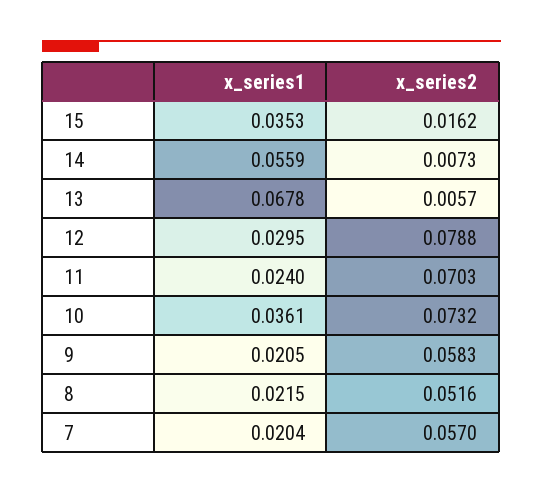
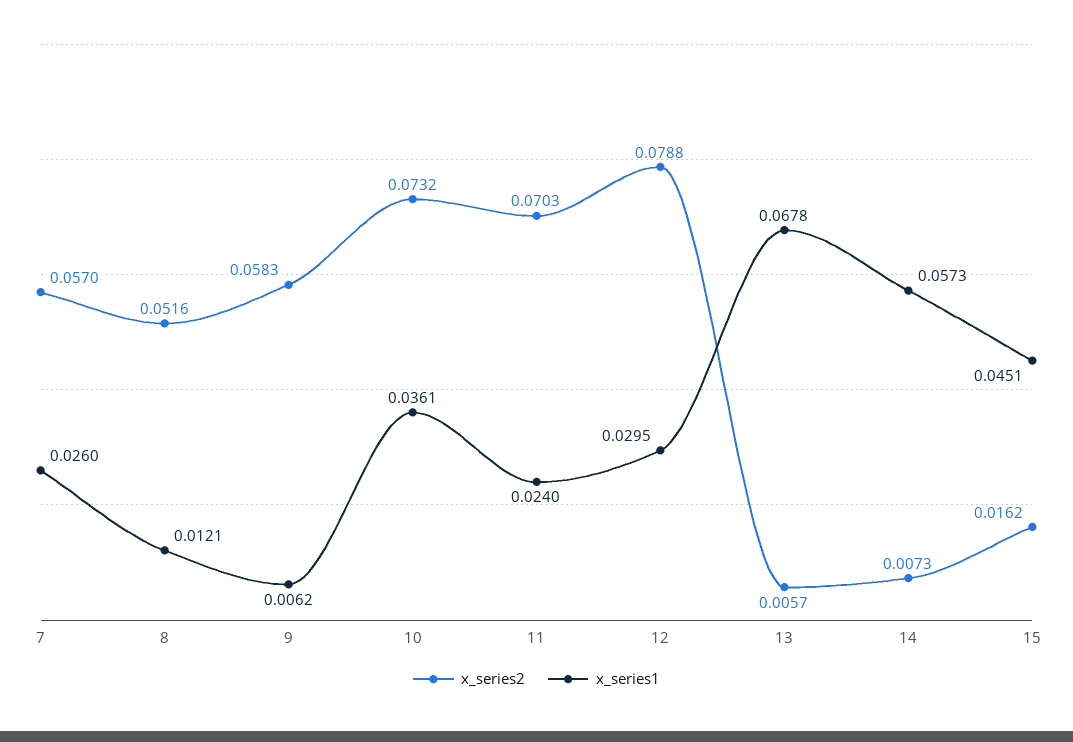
x_series1, 15: 0.0353 -> 0.0451
x_series1, 14: 0.0559 -> 0.0573
x_series1, 9: 0.0205 -> 0.0062
x_series1, 8: 0.0215 -> 0.0121
x_series1, 7: 0.0204 -> 0.026

